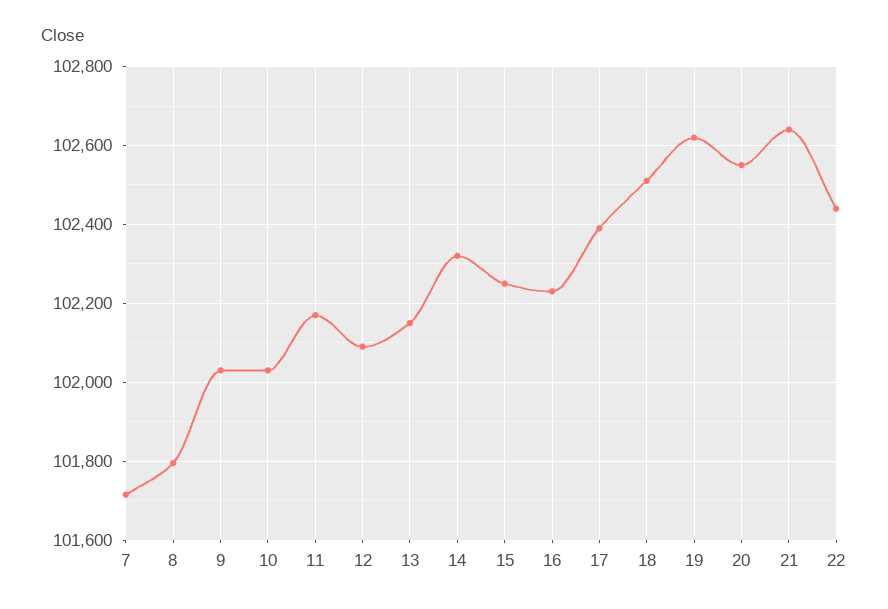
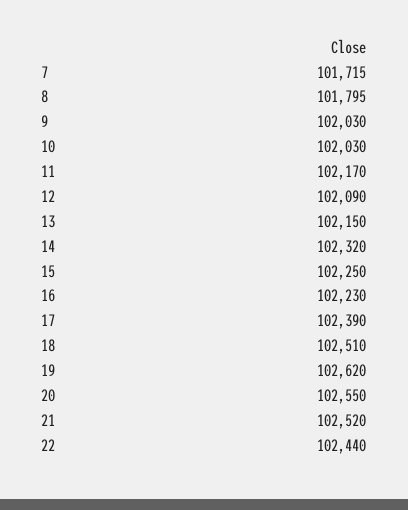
21: 102640 -> 102520

